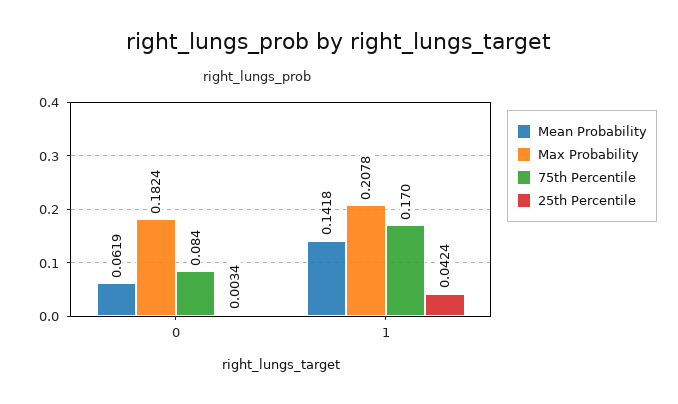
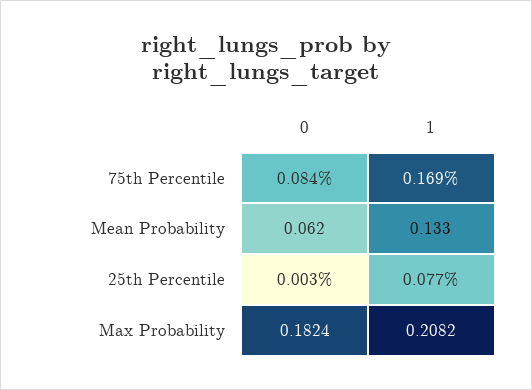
Mean Probability, 1: 0.1418 -> 0.133
Max Probability, 1: 0.2078 -> 0.2082
75th Percentile, 1: 0.17 -> 0.169
25th Percentile, 1: 0.0424 -> 0.077

